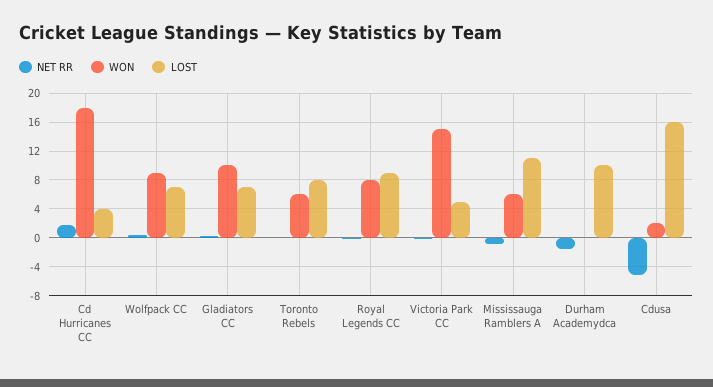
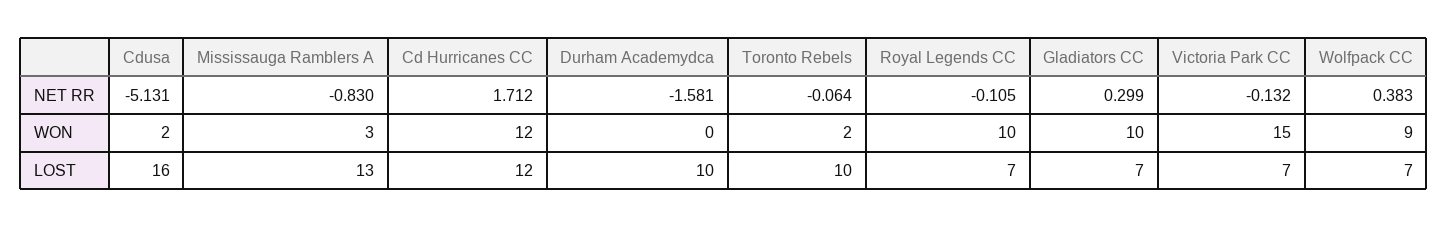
WON, Cd Hurricanes CC: 18 -> 12
LOST, Cd Hurricanes CC: 4 -> 12
WON, Toronto Rebels: 6 -> 2
LOST, Toronto Rebels: 8 -> 10
WON, Royal Legends CC: 8 -> 10
LOST, Royal Legends CC: 9 -> 7
LOST, Victoria Park CC: 5 -> 7
WON, Mississauga Ramblers A: 6 -> 3
LOST, Mississauga Ramblers A: 11 -> 13

